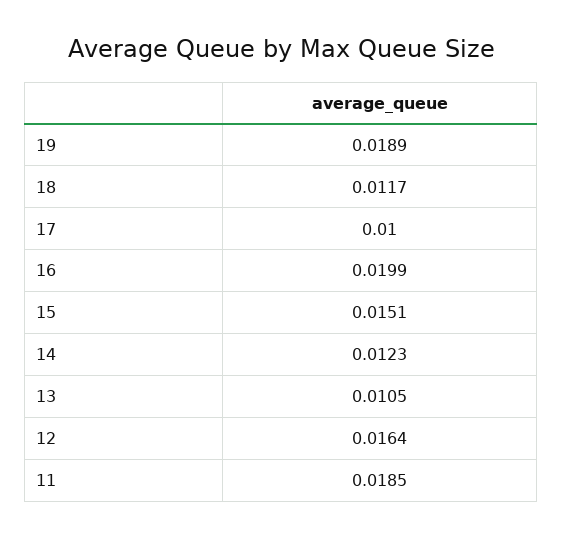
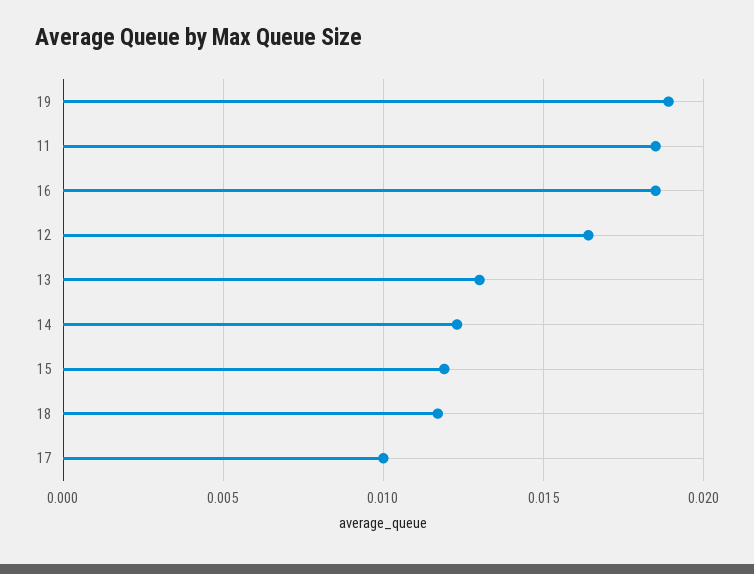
16: 0.0199 -> 0.0185
15: 0.0151 -> 0.012
13: 0.0105 -> 0.013

